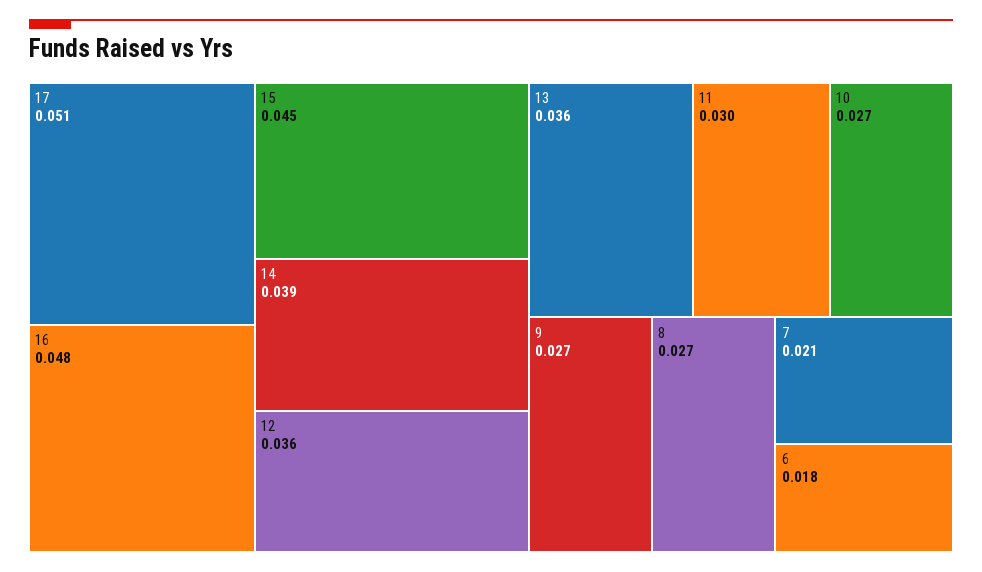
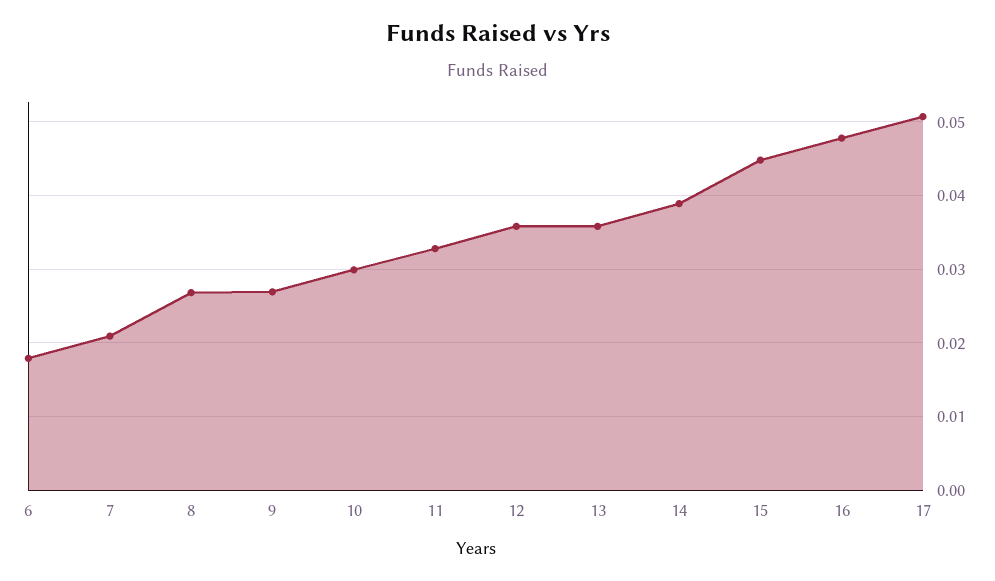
11: 0.03 -> 0.033
10: 0.027 -> 0.03

